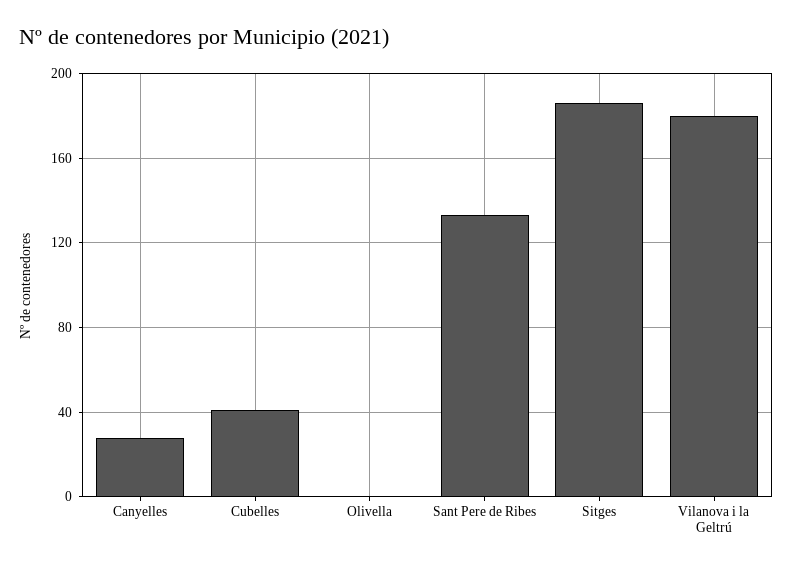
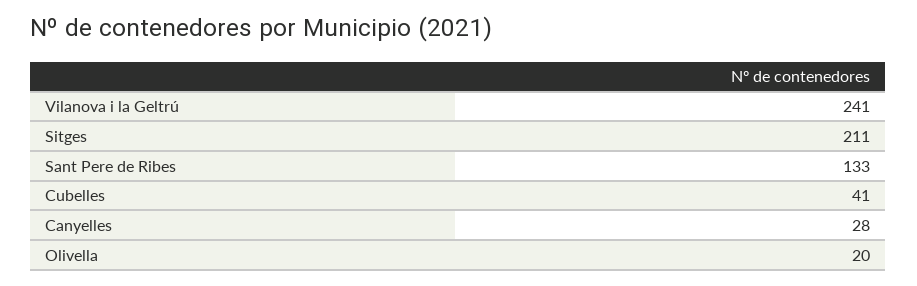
Olivella: 0 -> 20
Sitges: 185 -> 211
Vilanova i la Geltrú: 180 -> 241

